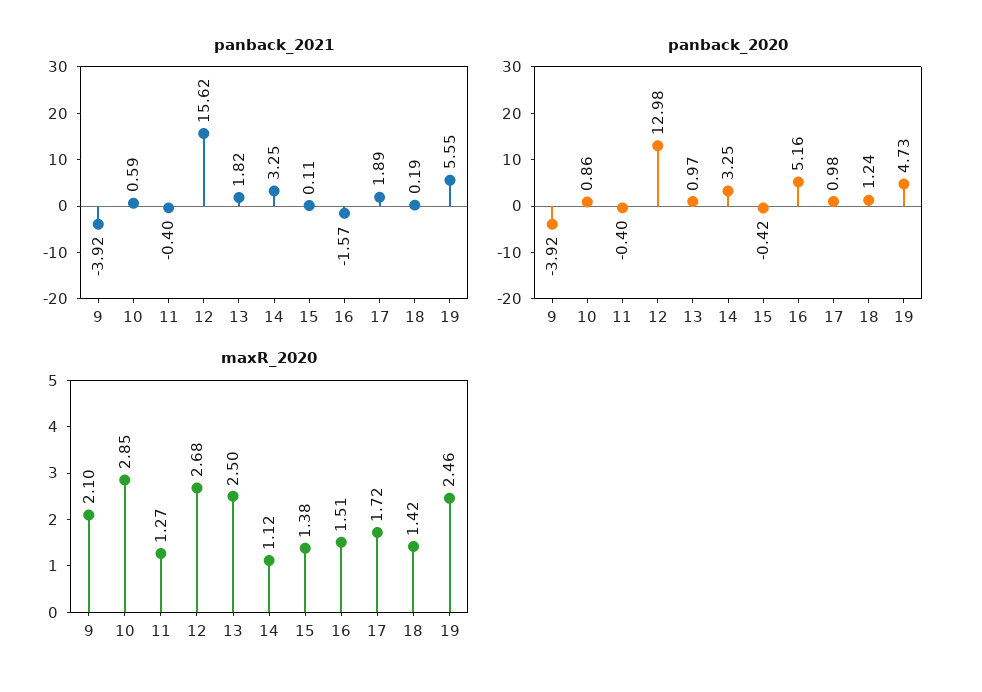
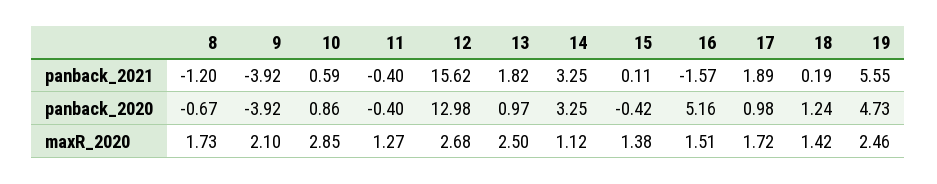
panback_2021, 8: none -> -1.2
panback_2020, 8: none -> -0.67
maxR_2020, 8: none -> 1.73

